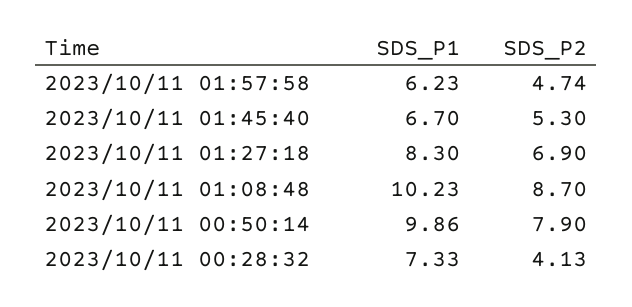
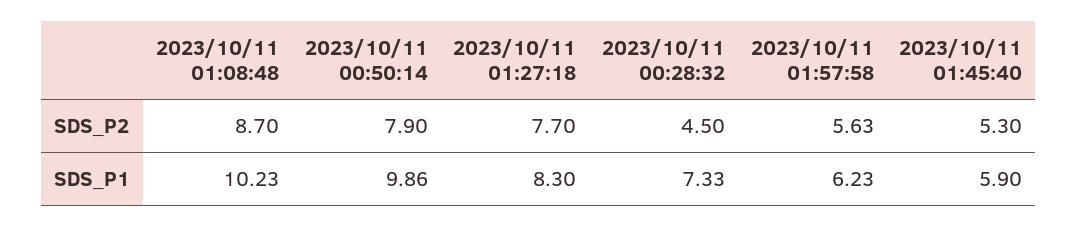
SDS_P2, 2023/10/11 01:57:58: 4.74 -> 5.63
SDS_P1, 2023/10/11 01:45:40: 6.7 -> 5.9
SDS_P2, 2023/10/11 01:27:18: 6.9 -> 7.7
SDS_P2, 2023/10/11 00:28:32: 4.13 -> 4.5

